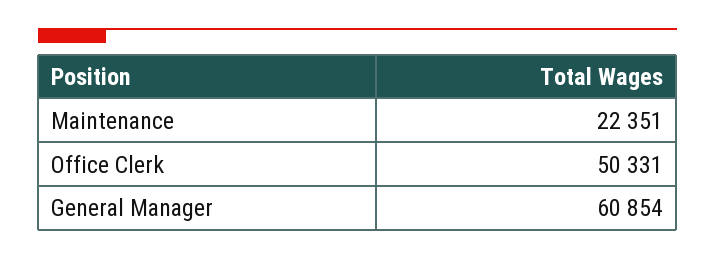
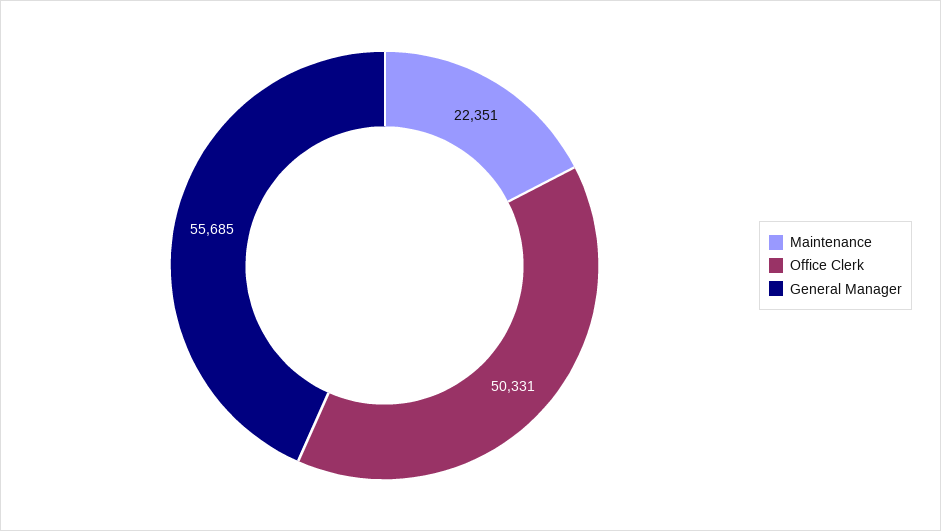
General Manager: 60854 -> 55685

